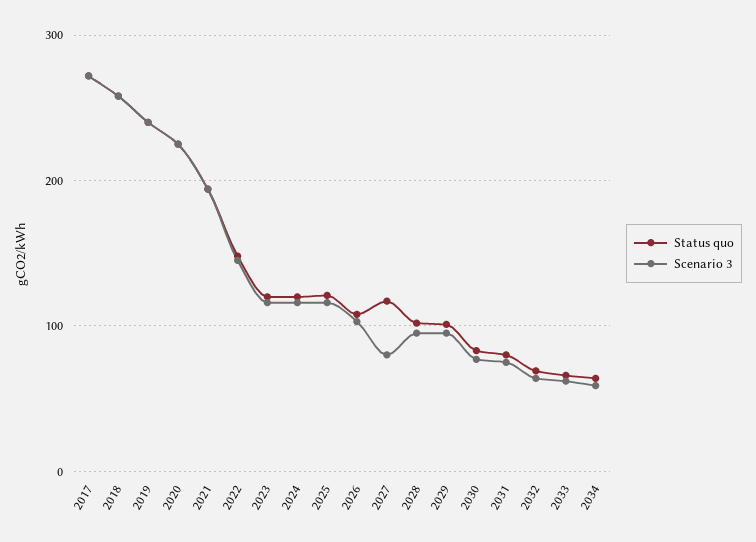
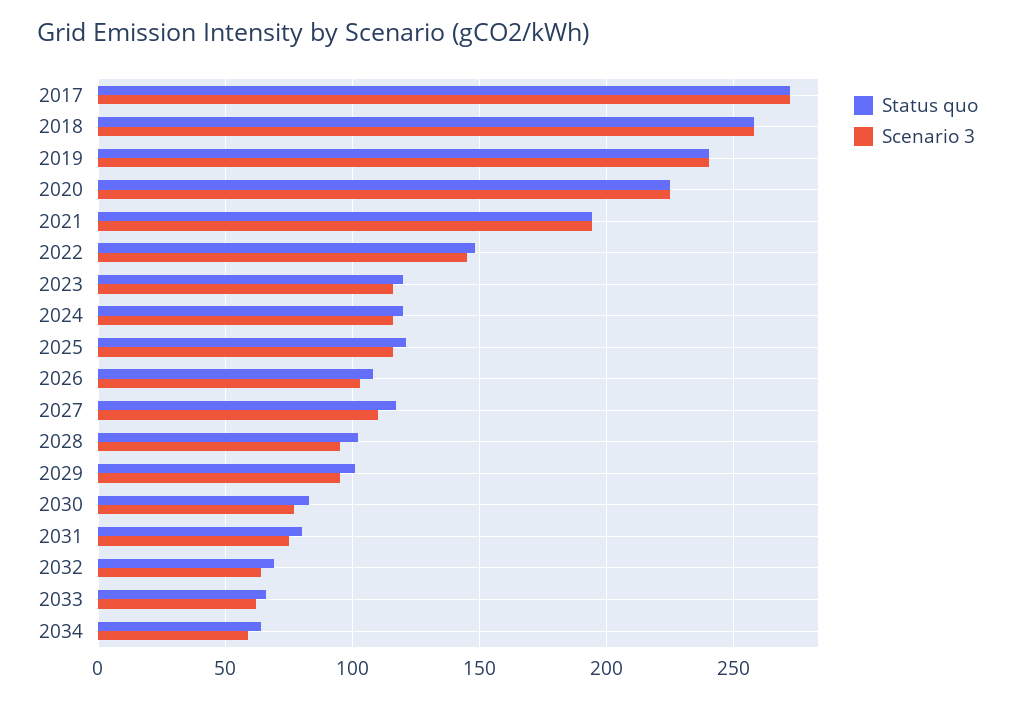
Scenario 3, 2027: 80 -> 110

